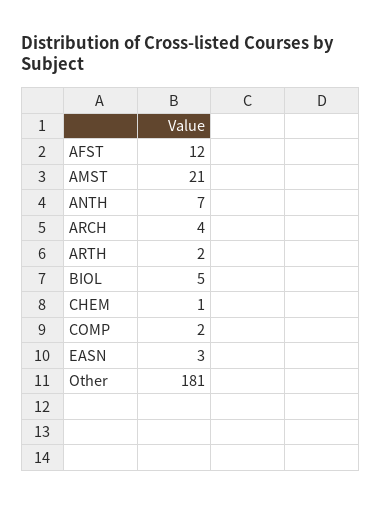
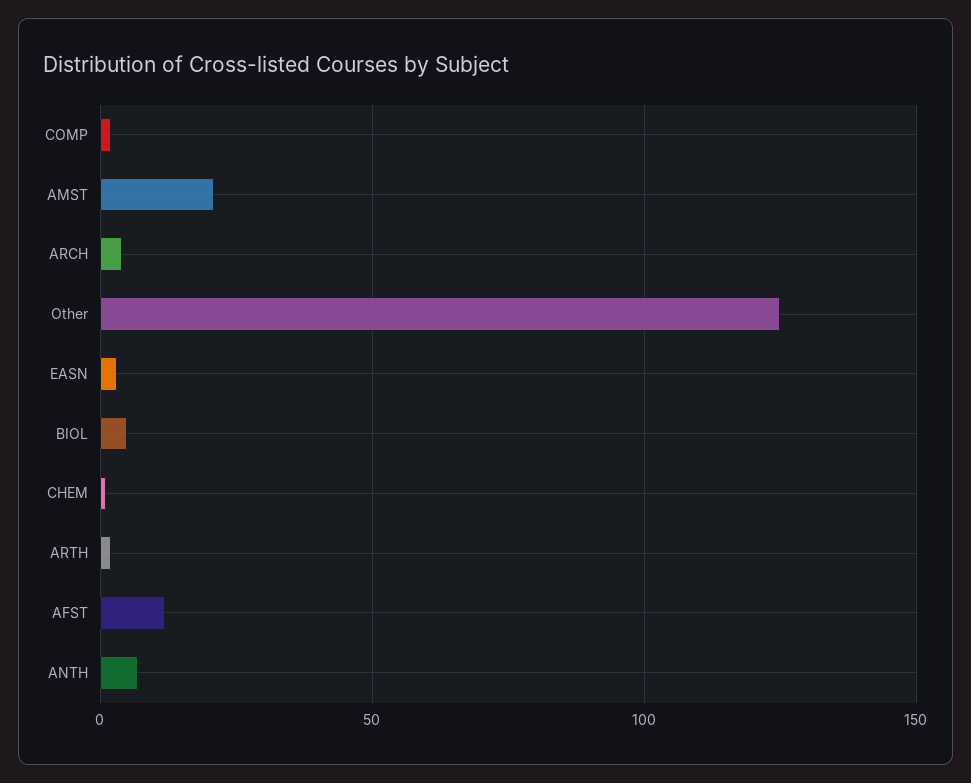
Other: 181 -> 125

